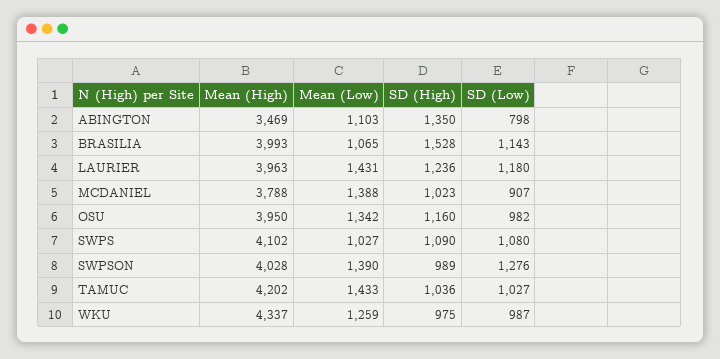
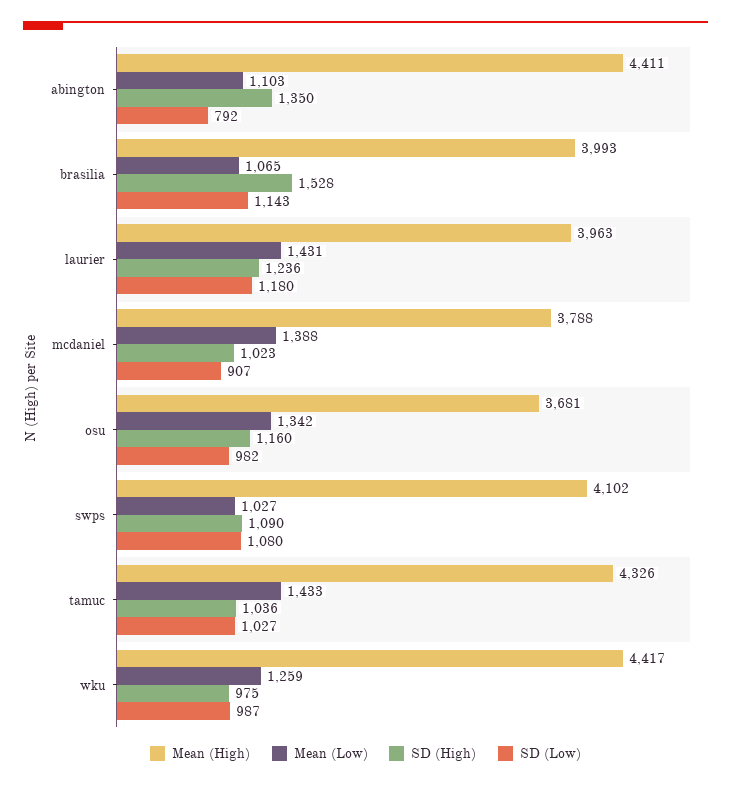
Mean (High), ABINGTON: 3469 -> 4411
SD (Low), ABINGTON: 798 -> 792
Mean (High), OSU: 3950 -> 3681
Mean (High), SWPSON: 4028 -> none
Mean (Low), SWPSON: 1390 -> none
SD (High), SWPSON: 989 -> none
SD (Low), SWPSON: 1276 -> none
Mean (High), TAMUC: 4202 -> 4326
Mean (High), WKU: 4337 -> 4417

